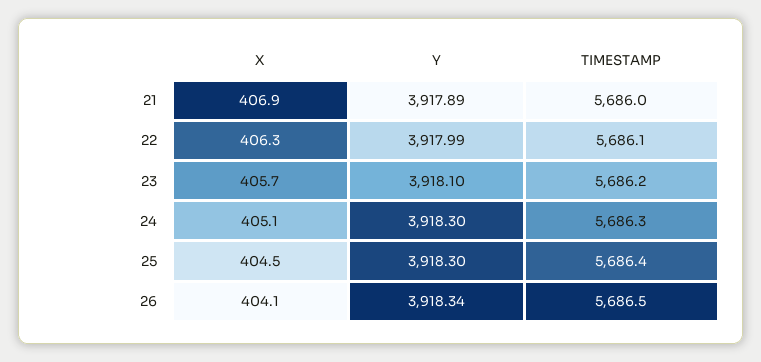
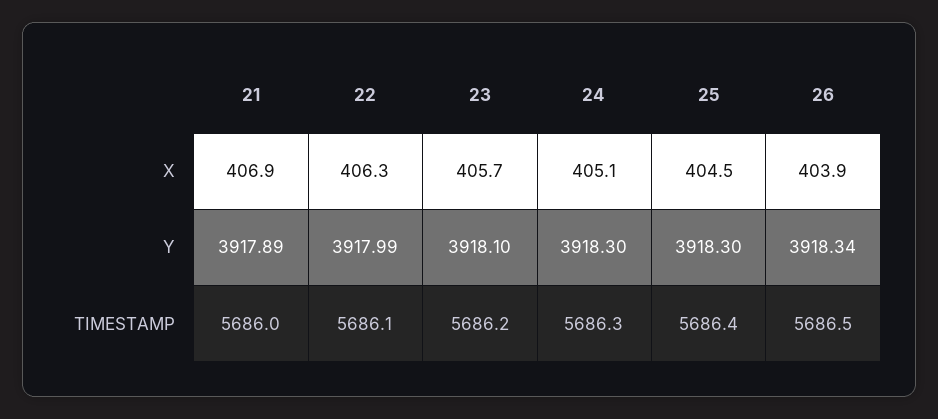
X, 26: 404.1 -> 403.9

